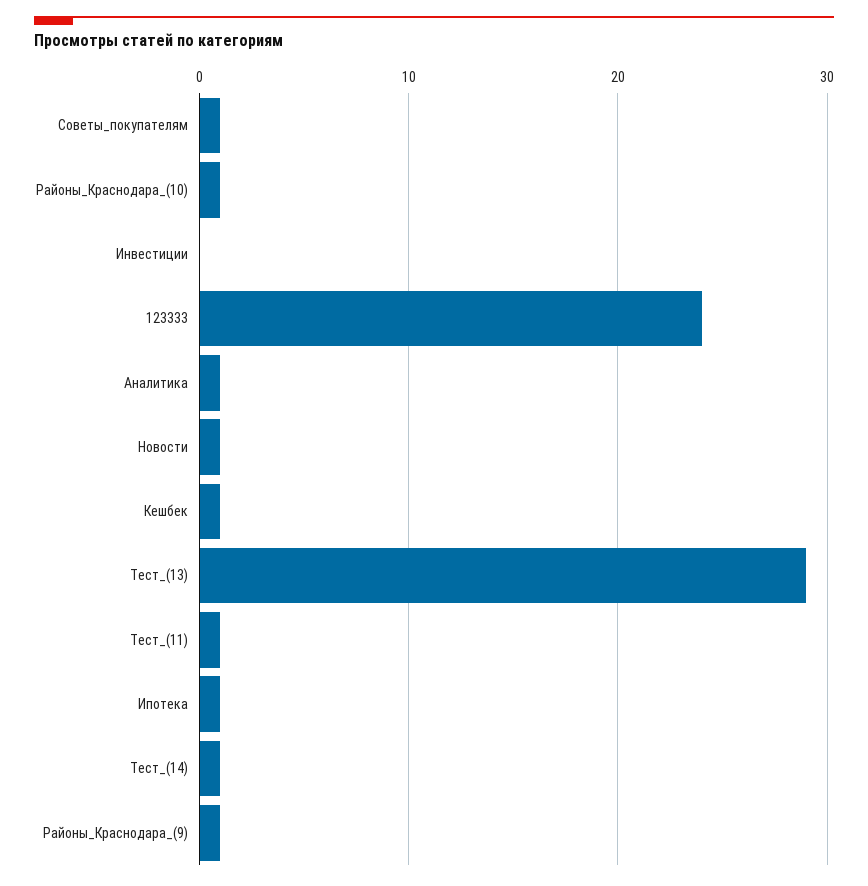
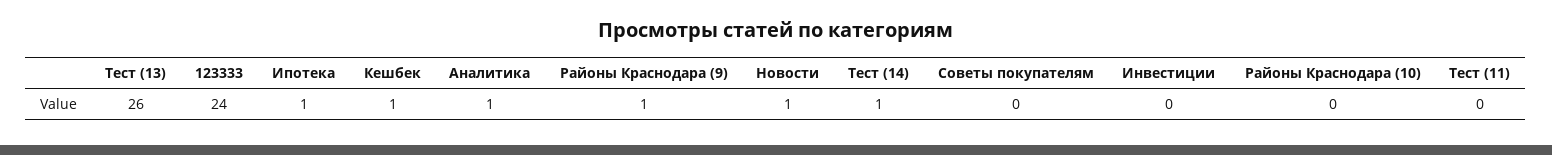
Советы_покупателям: 1 -> 0
Районы_Краснодара_(10): 1 -> 0
Тест_(13): 29 -> 26
Тест_(11): 1 -> 0

